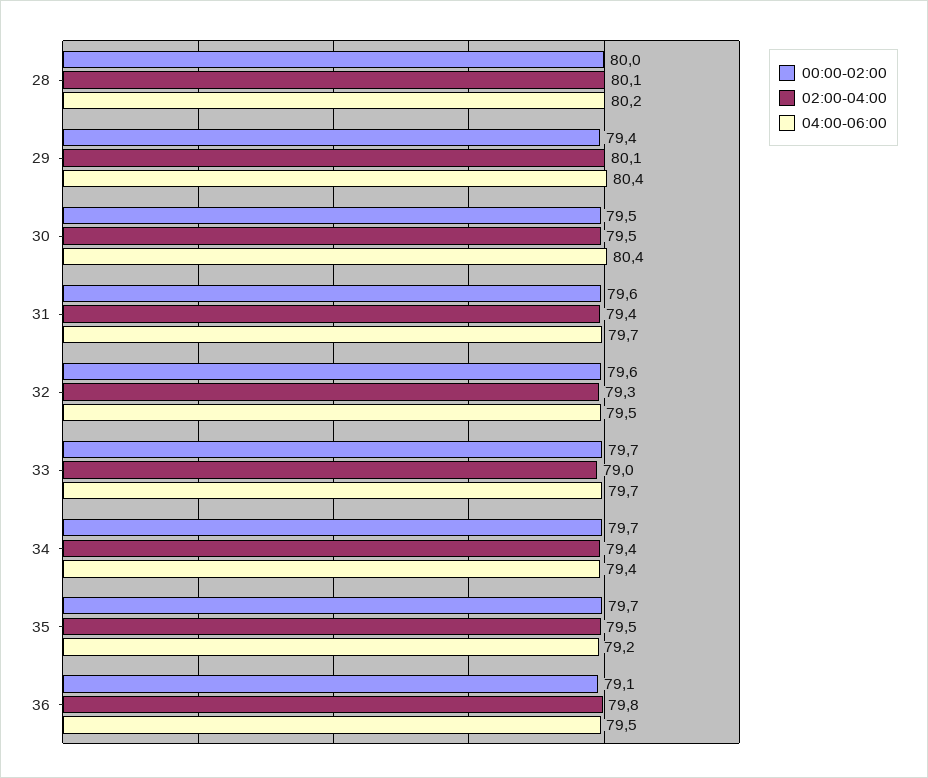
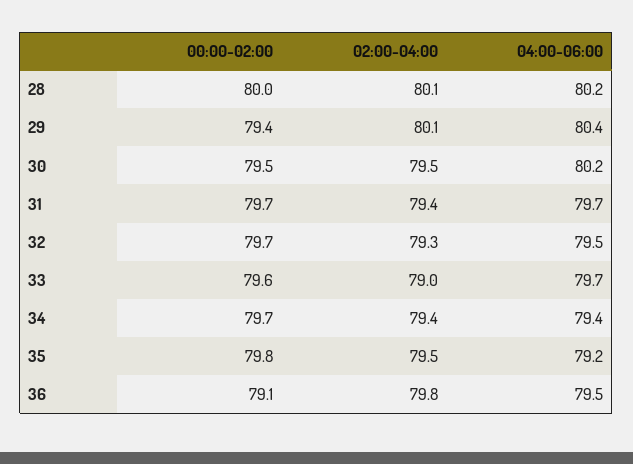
04:00-06:00, 30: 80.4 -> 80.2
00:00-02:00, 31: 79.6 -> 79.7
00:00-02:00, 32: 79.6 -> 79.7
00:00-02:00, 33: 79.7 -> 79.6
00:00-02:00, 35: 79.7 -> 79.8

